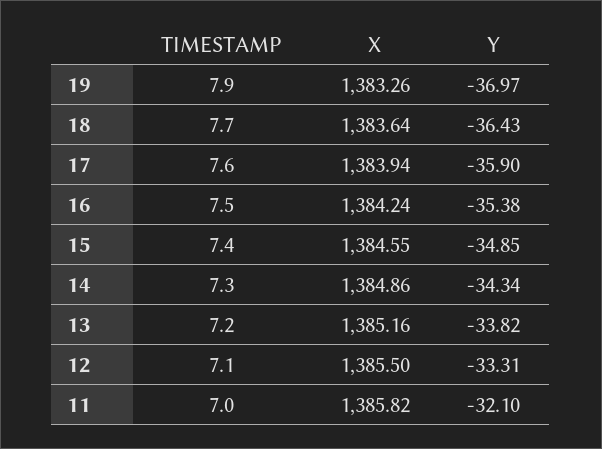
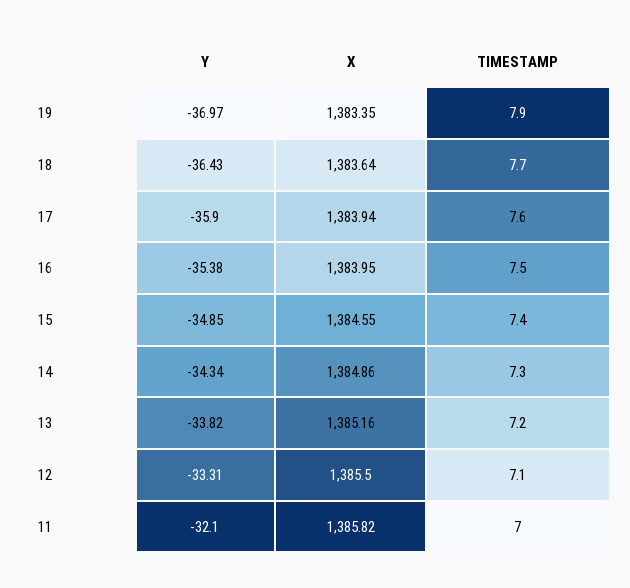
X, 19: 1383.26 -> 1383.35
X, 16: 1384.24 -> 1383.95

